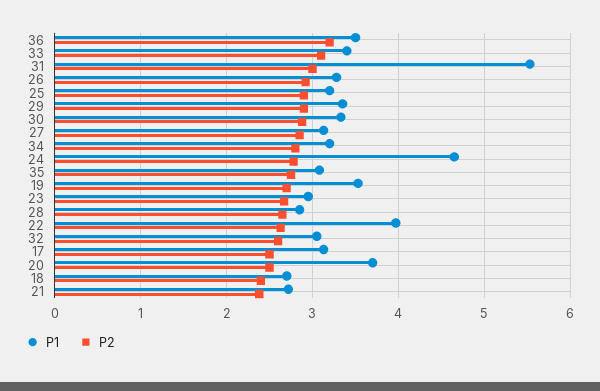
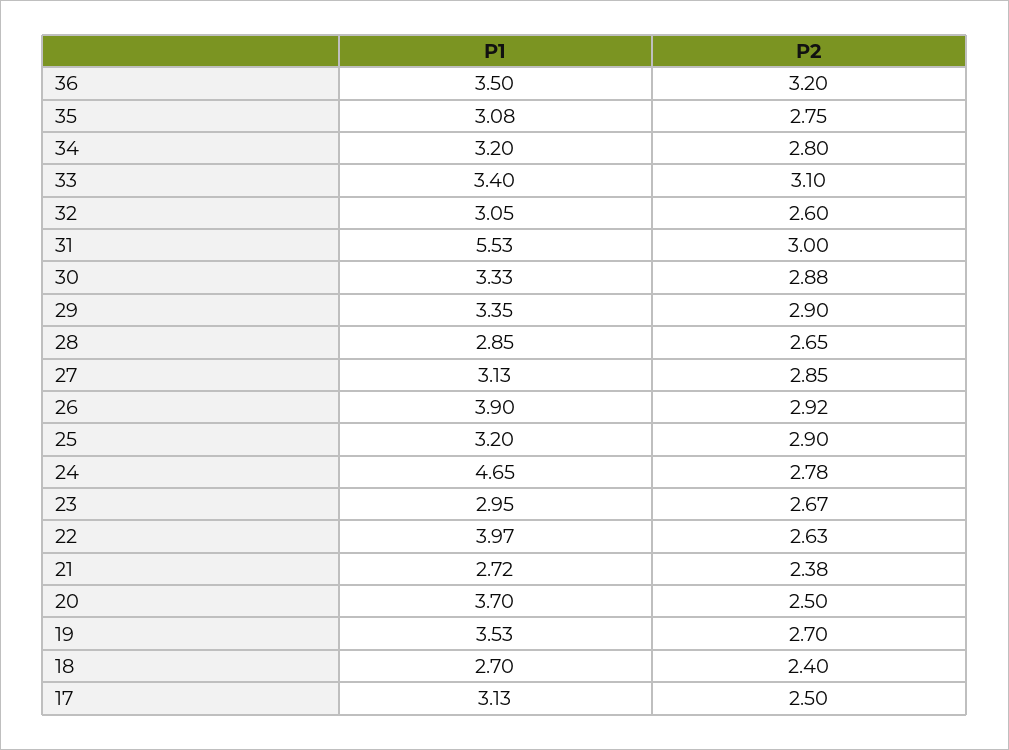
P1, 26: 3.3 -> 3.9

